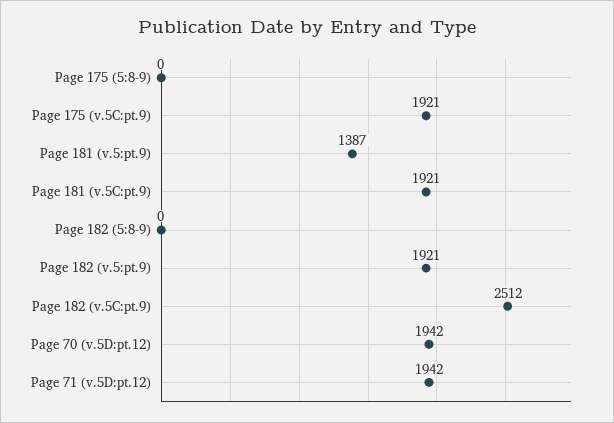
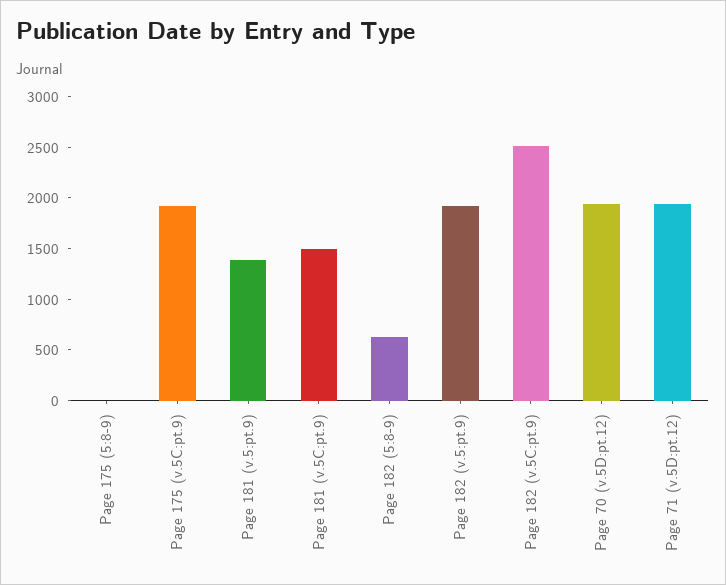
Page 181 (v.5C:pt.9): 1921 -> 1500
Page 182 (5:8-9): 0 -> 600

